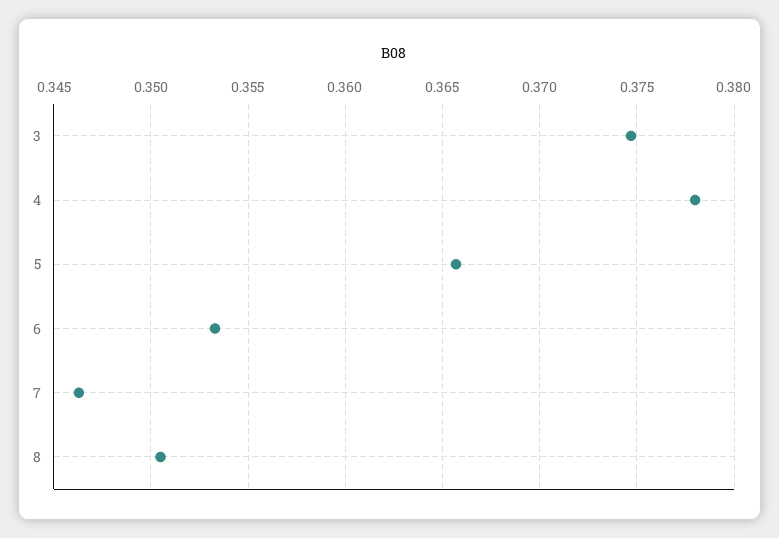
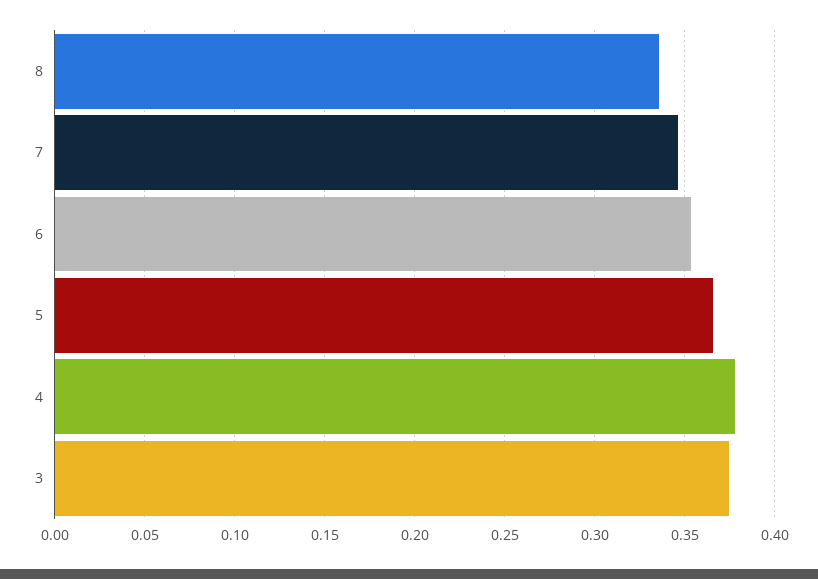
8: 0.3505 -> 0.335

